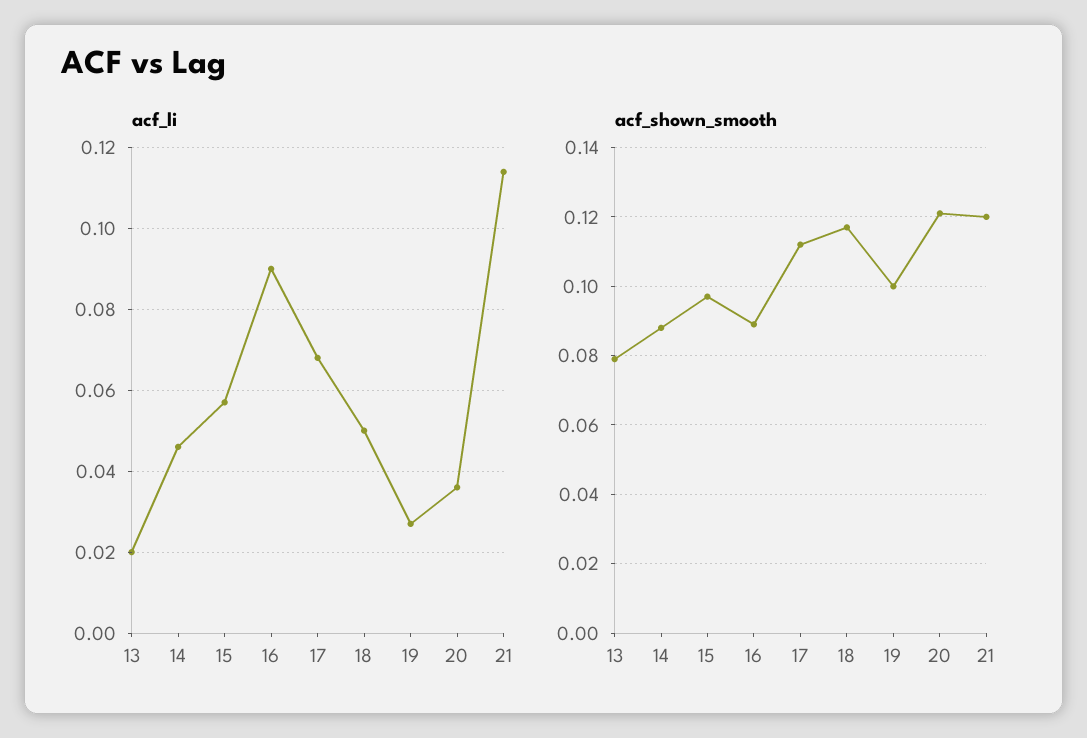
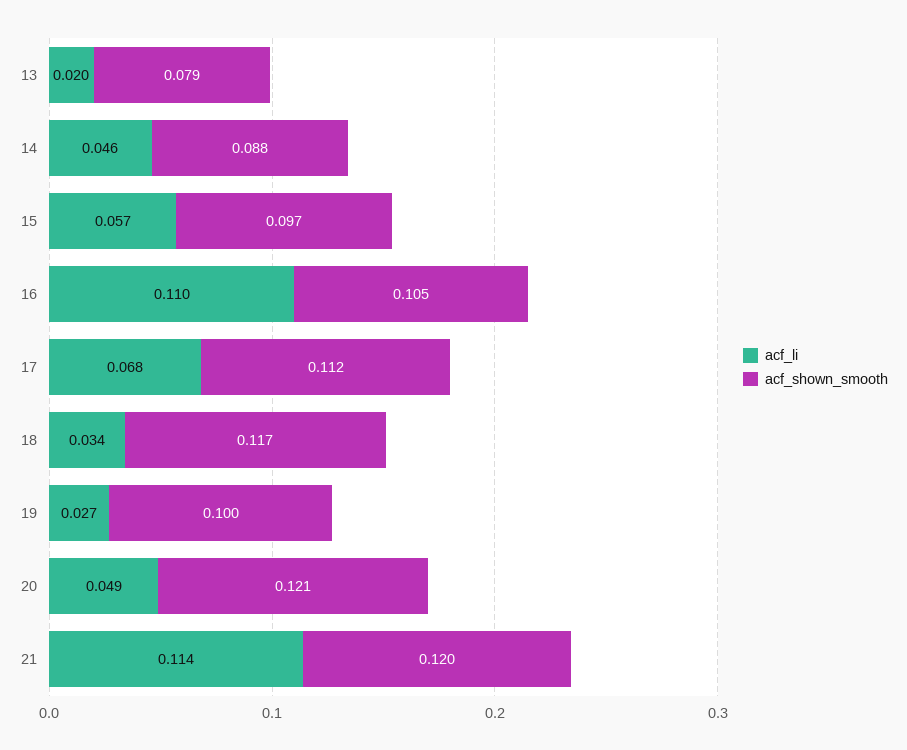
acf_li, 16: 0.09 -> 0.11
acf_li, 18: 0.05 -> 0.034
acf_li, 20: 0.035 -> 0.049
acf_shown_smooth, 16: 0.09 -> 0.105

